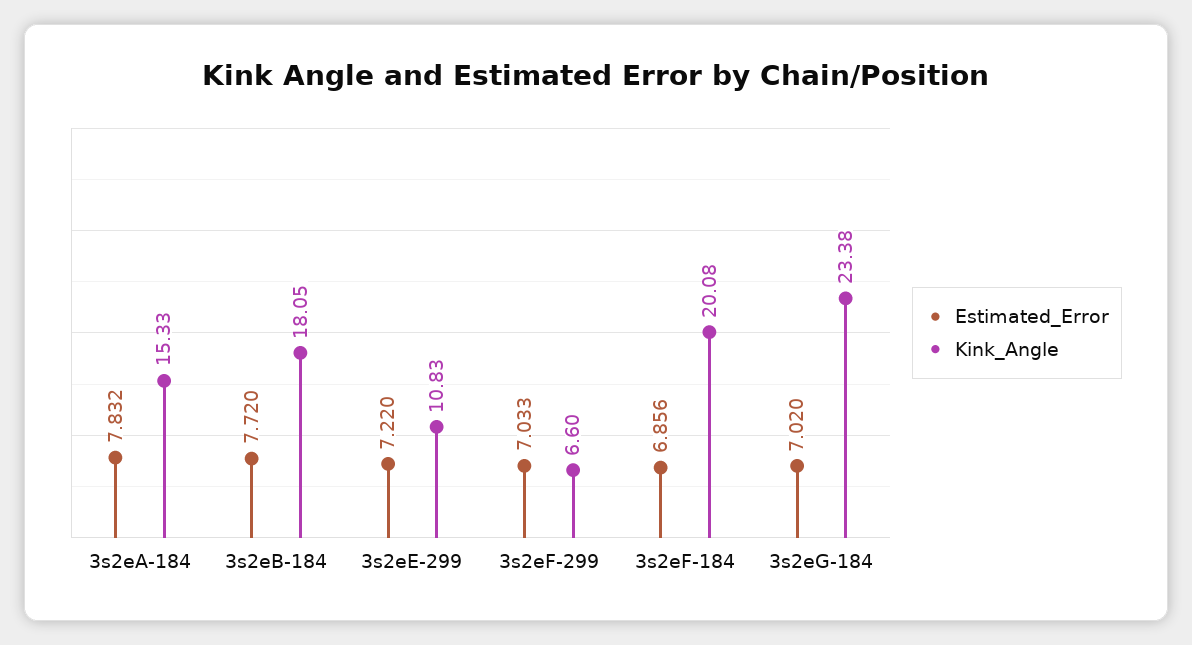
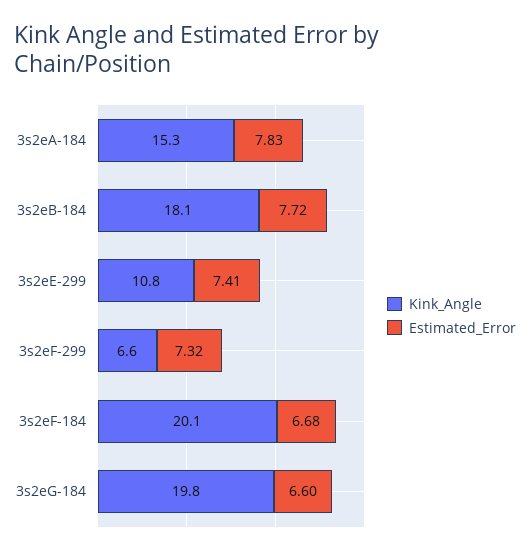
Estimated_Error, 3s2eE-299: 7.22 -> 7.41
Estimated_Error, 3s2eF-299: 7.033 -> 7.32
Estimated_Error, 3s2eF-184: 6.856 -> 6.68
Estimated_Error, 3s2eG-184: 7.02 -> 6.6
Kink_Angle, 3s2eG-184: 23.38 -> 19.8

